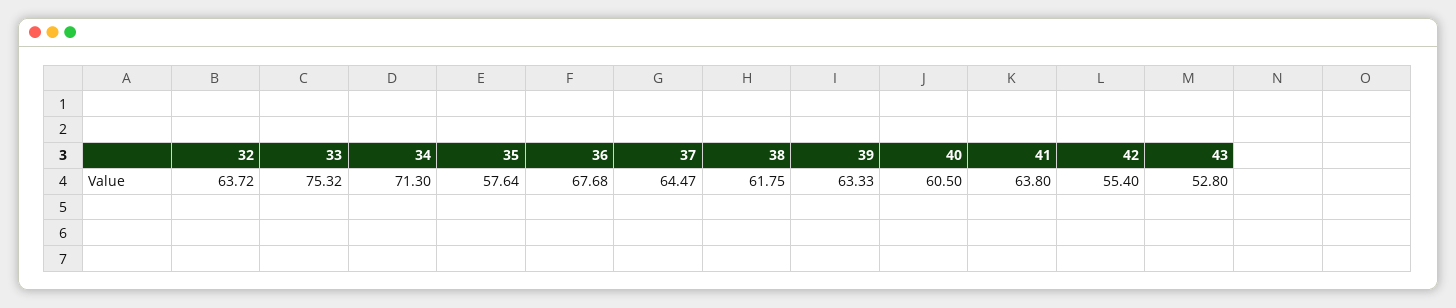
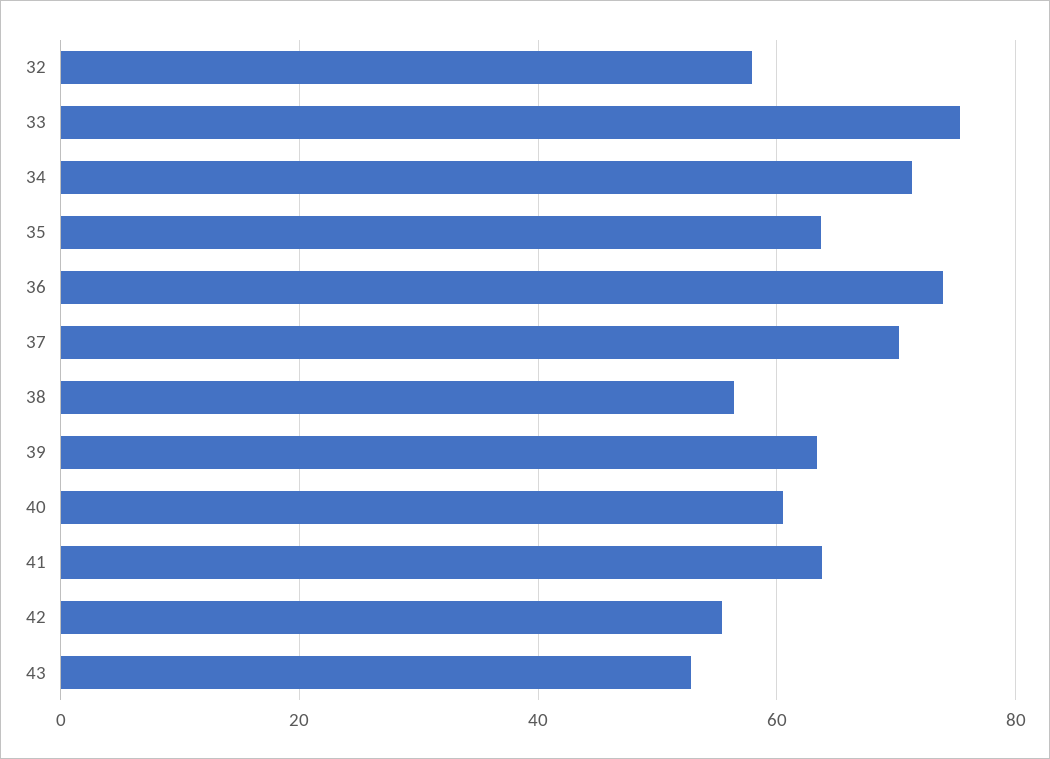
32: 63.72 -> 58
35: 57.64 -> 64
36: 67.68 -> 74
37: 64.47 -> 70
38: 61.75 -> 56

